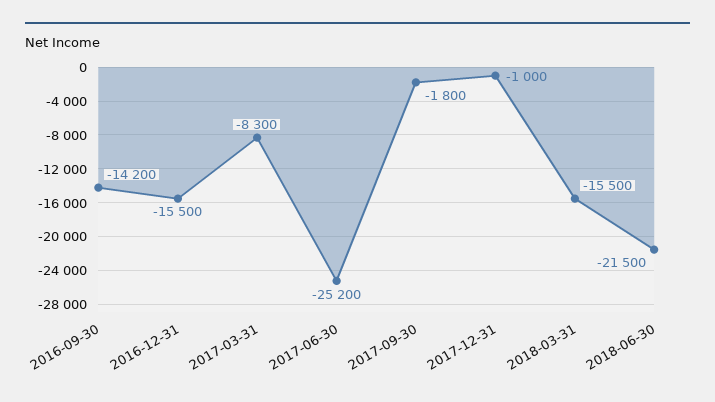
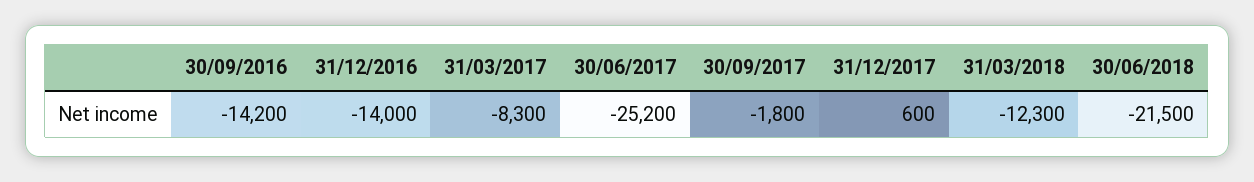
2016-12-31: -15500 -> -14000
2017-12-31: -1000 -> 600
2018-03-31: -15500 -> -12300

